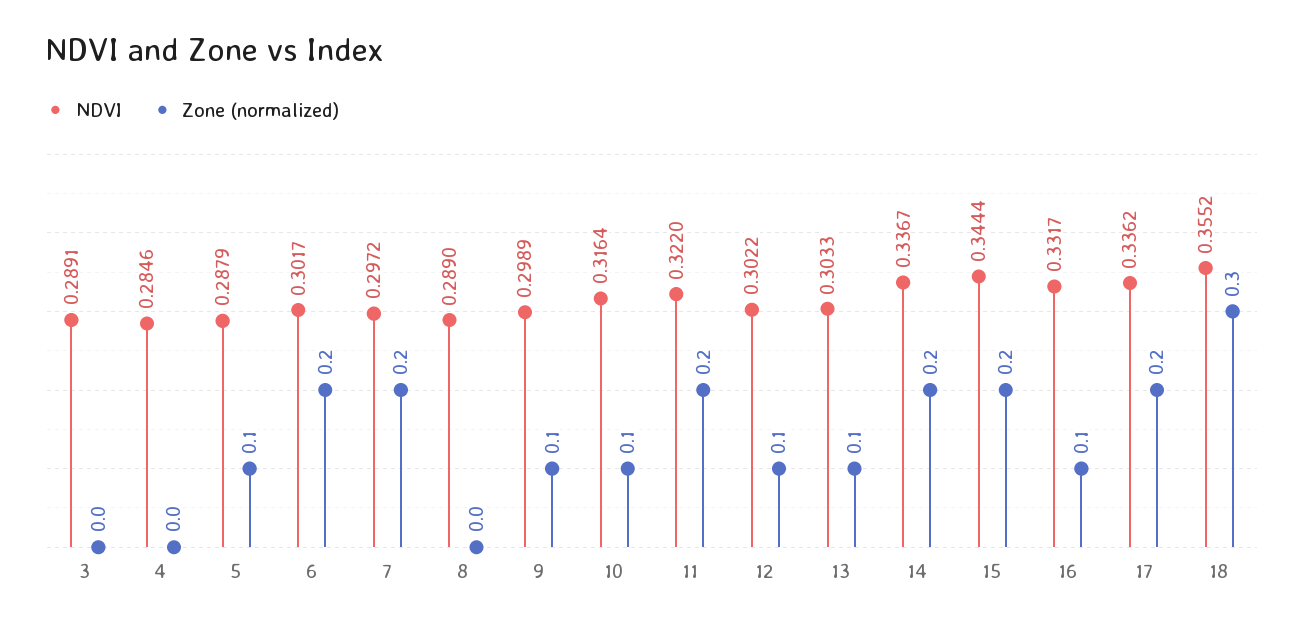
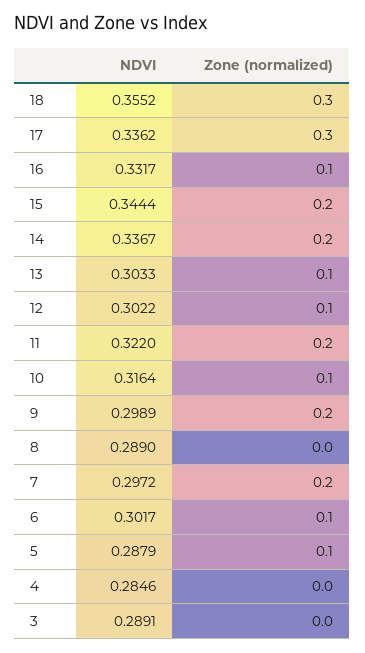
Zone (normalized), 6: 0.2 -> 0.1
Zone (normalized), 9: 0.1 -> 0.2
Zone (normalized), 17: 0.2 -> 0.3

